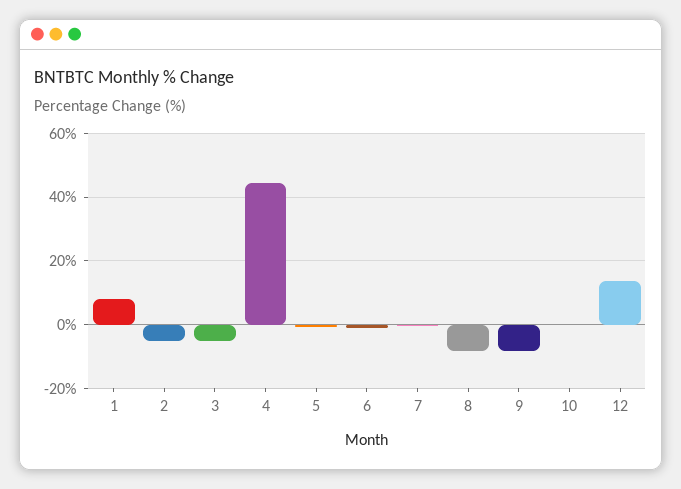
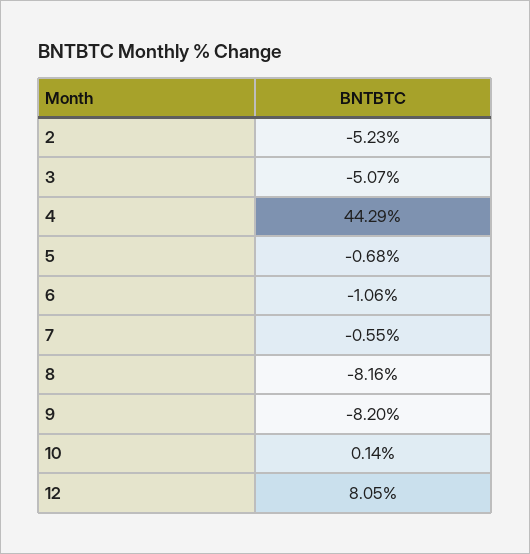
1: 8 -> none
12: 14 -> 8.05

